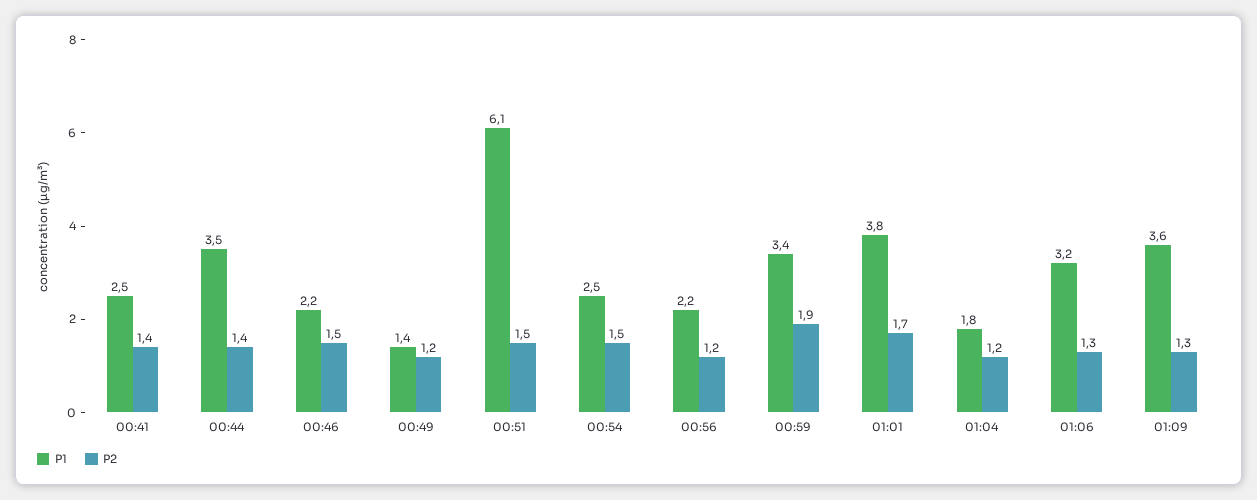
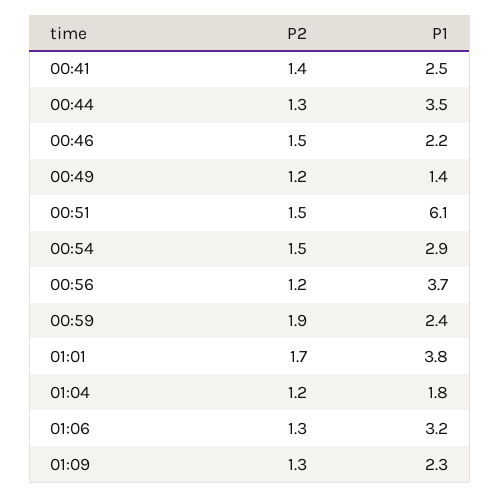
P2, 00:44: 1.4 -> 1.3
P1, 00:54: 2.5 -> 2.9
P1, 00:56: 2.2 -> 3.7
P1, 00:59: 3.4 -> 2.4
P1, 01:09: 3.6 -> 2.3

